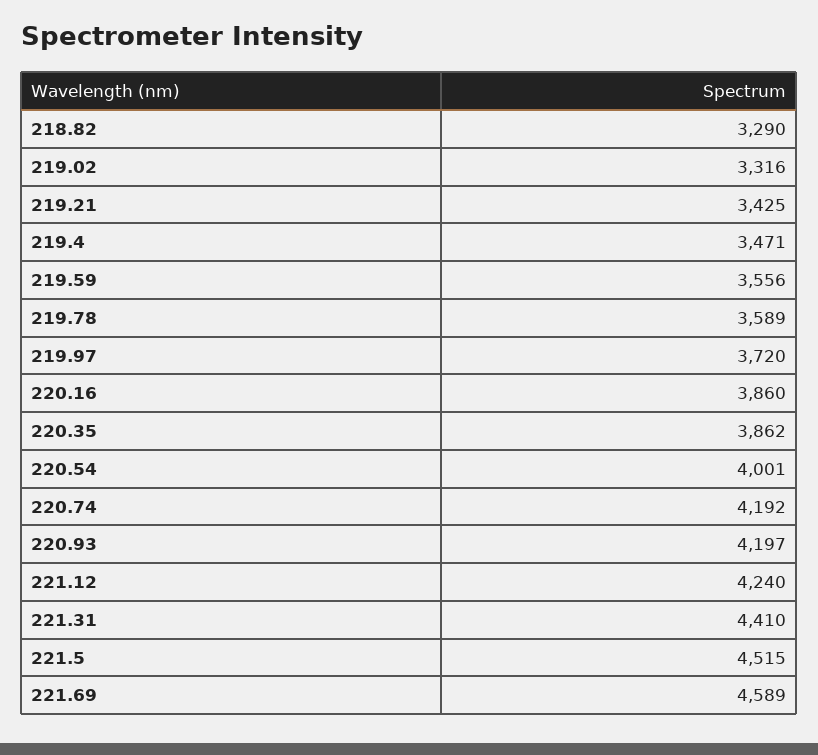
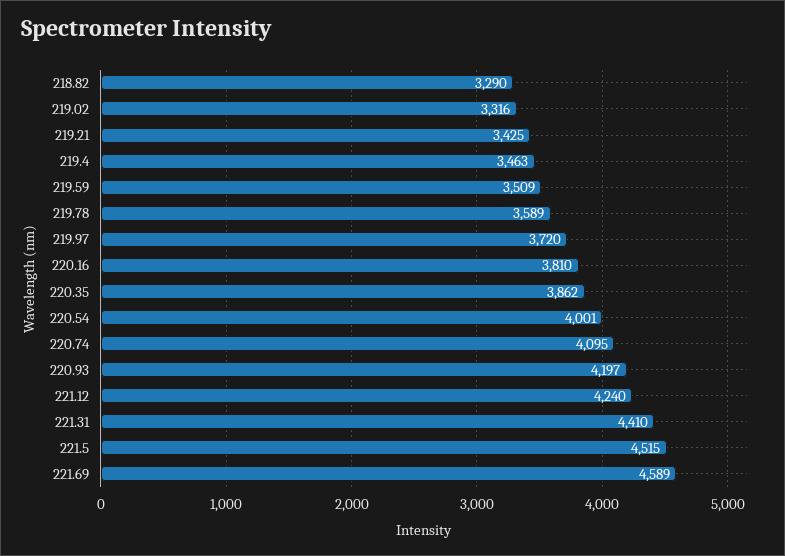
219.4: 3471 -> 3463
219.59: 3556 -> 3509
220.16: 3860 -> 3810
220.74: 4192 -> 4095

